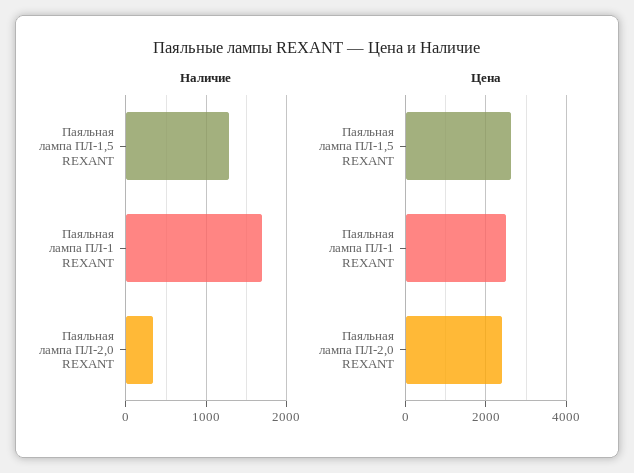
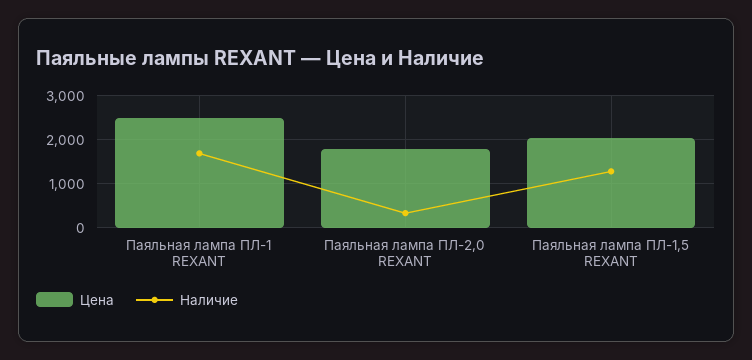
Цена, Паяльная лампа ПЛ-1,5 REXANT: 2600 -> 2000
Цена, Паяльная лампа ПЛ-2,0 REXANT: 2400 -> 1800

